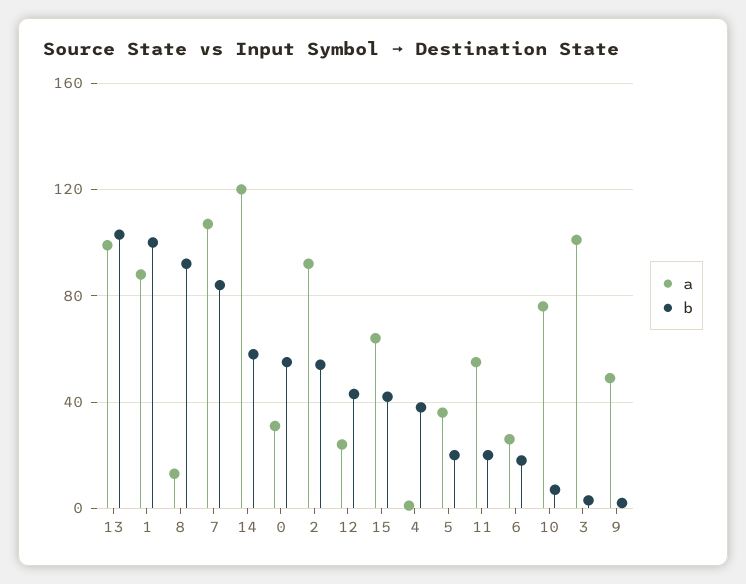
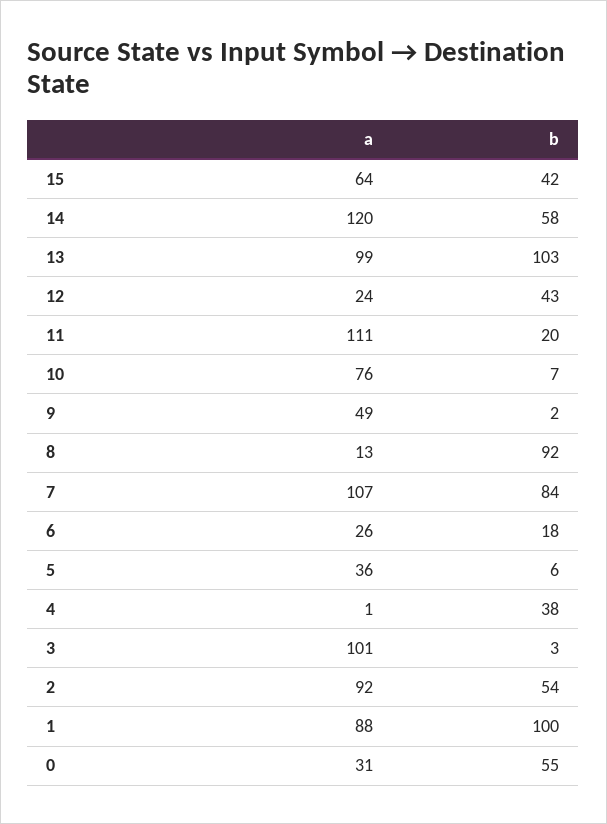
b, 5: 20 -> 6
a, 11: 55 -> 111

